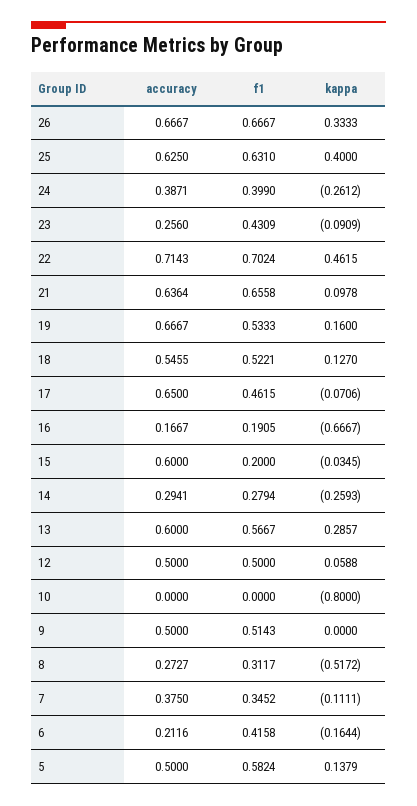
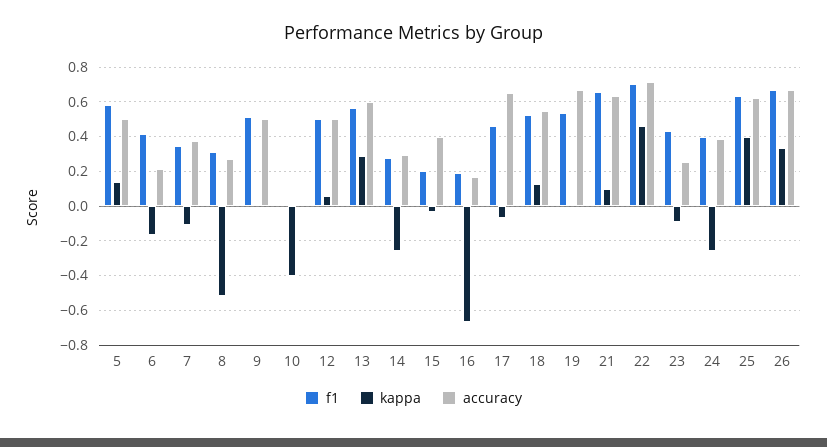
kappa, 19: 0.16 -> 0
accuracy, 15: 0.6 -> 0.4
kappa, 10: -0.8 -> -0.4

